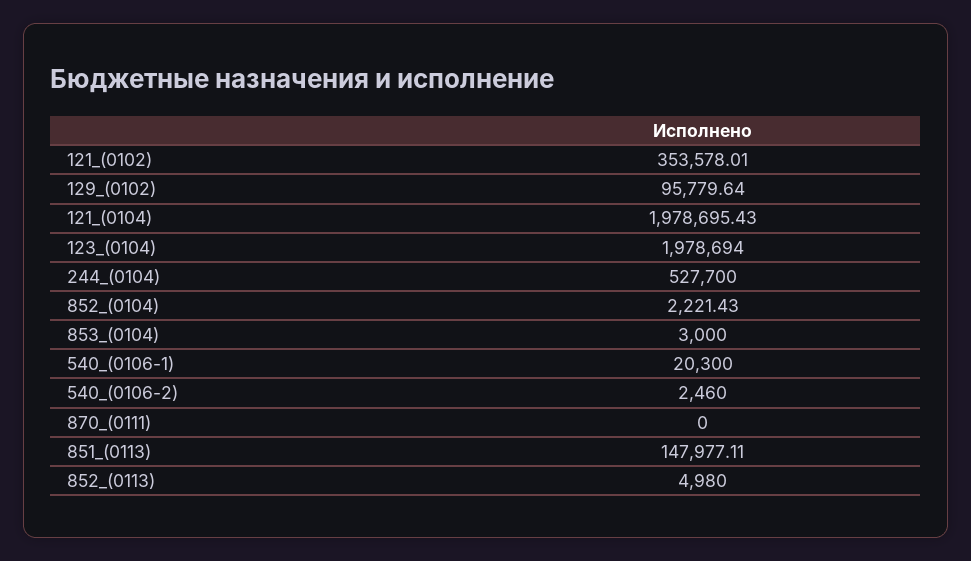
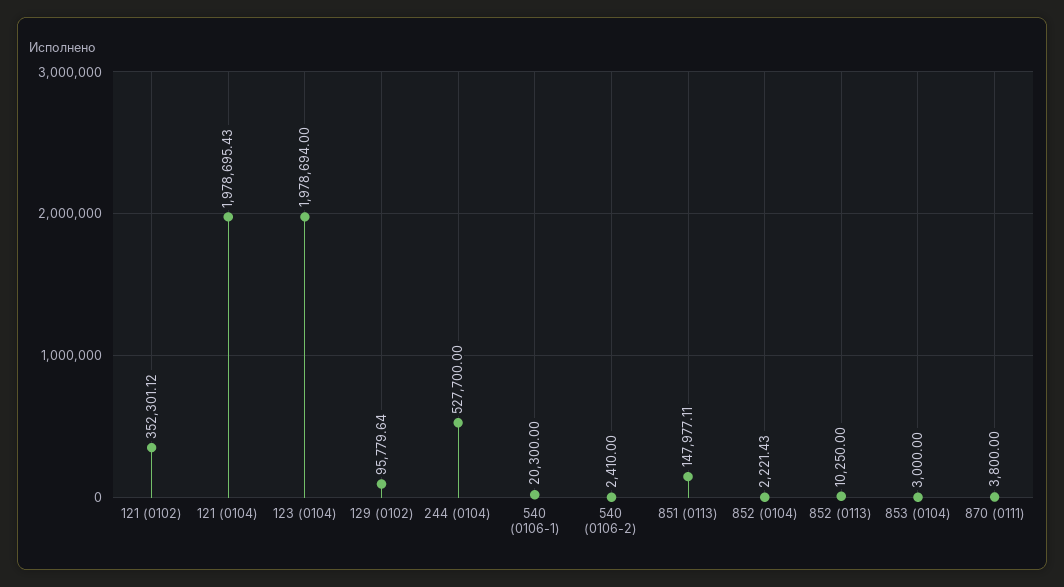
121_(0102): 353578.01 -> 352301.12
540_(0106-2): 2460 -> 2410
870_(0111): 0 -> 3800
852_(0113): 4980 -> 10250

